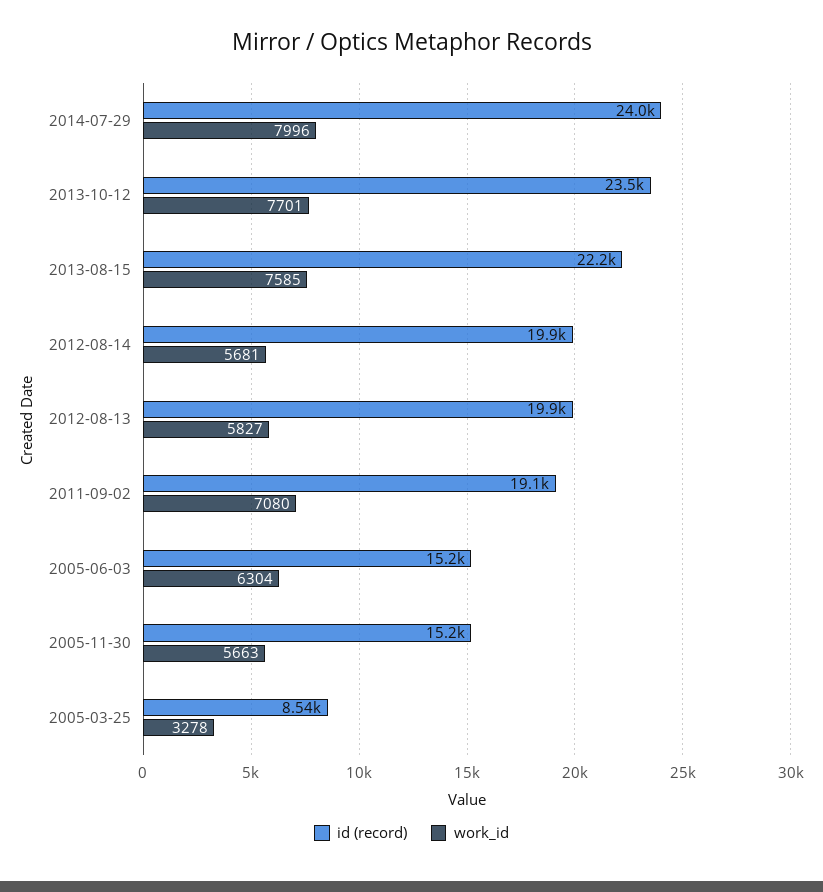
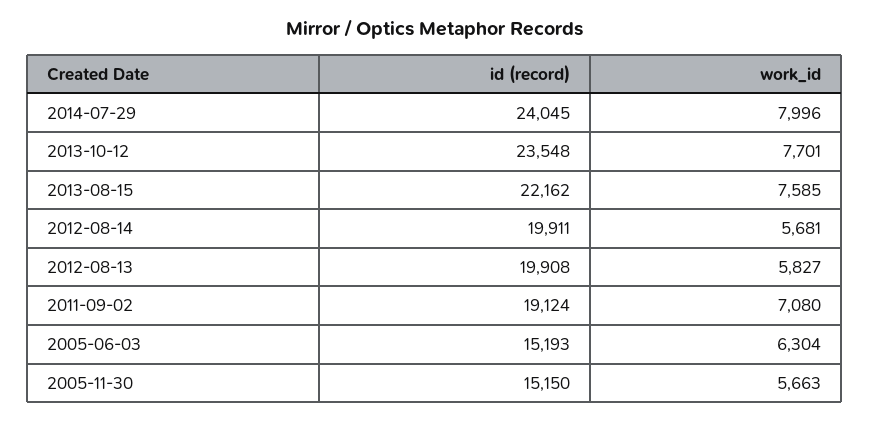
id (record), 2005-03-25: 8540 -> none
work_id, 2005-03-25: 3278 -> none

